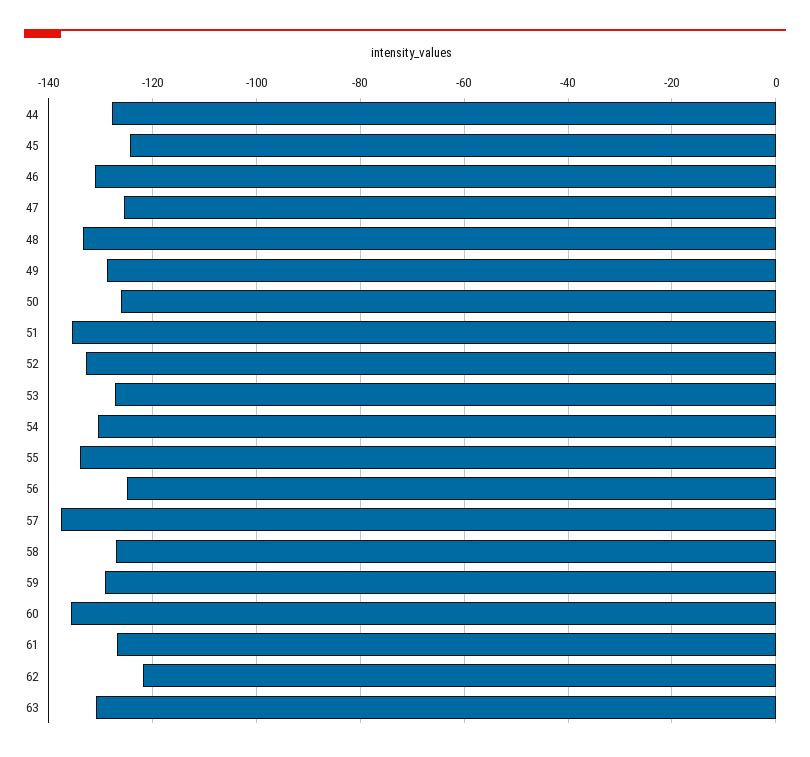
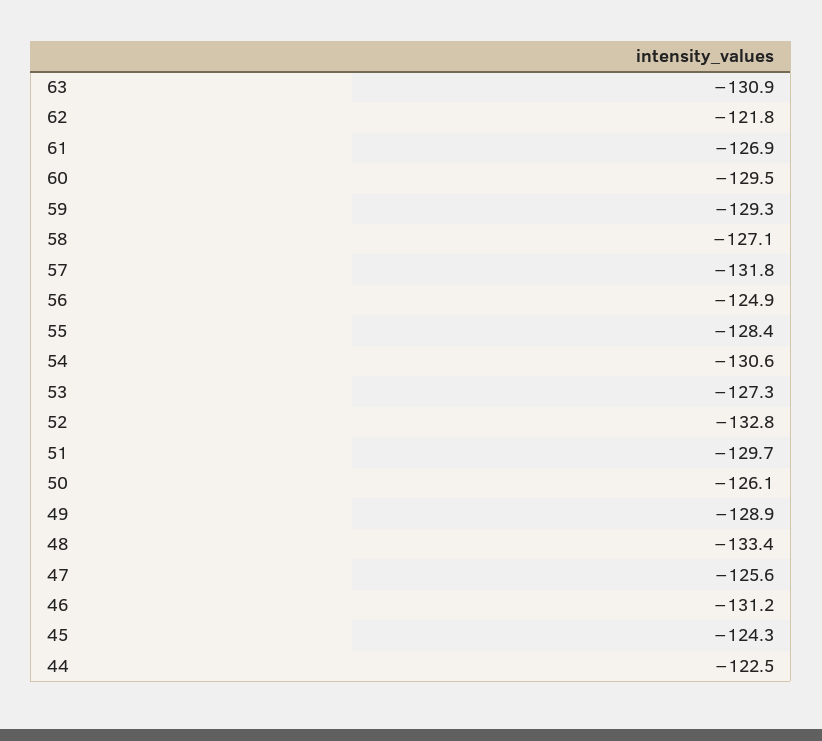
44: -128 -> -122.5
51: -136 -> -129.7
55: -134 -> -128.4
57: -138 -> -131.8
60: -136 -> -129.5

